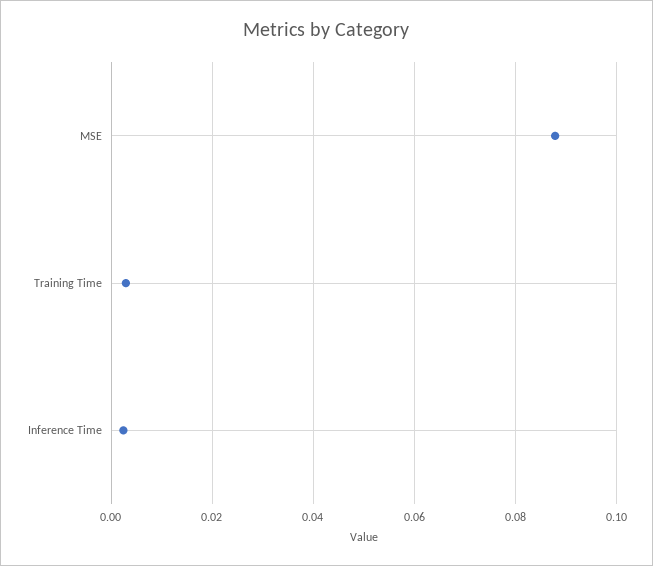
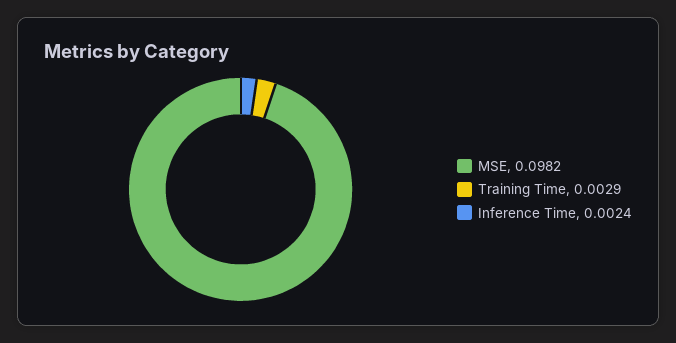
MSE: 0.088 -> 0.0982

